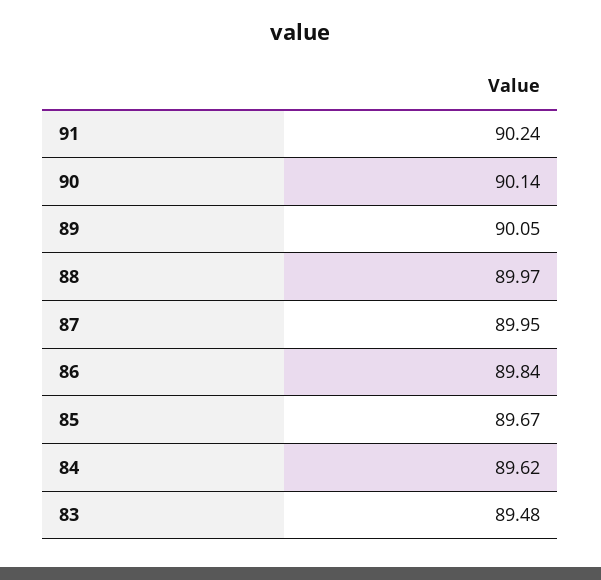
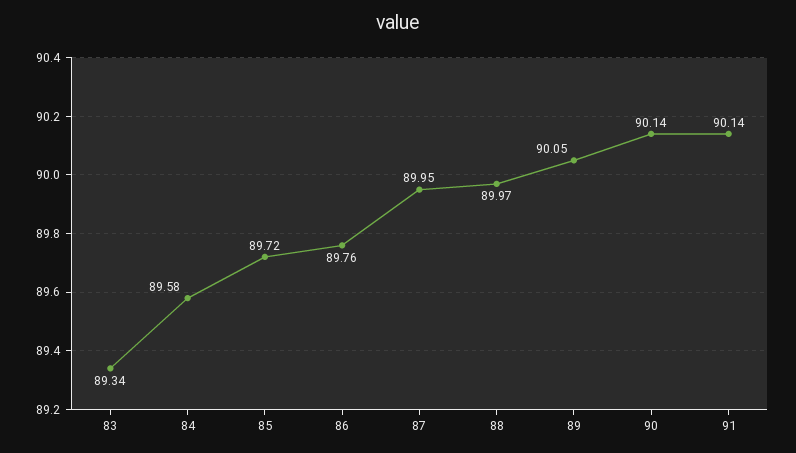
91: 90.24 -> 90.14
86: 89.84 -> 89.76
85: 89.67 -> 89.72
84: 89.62 -> 89.58
83: 89.48 -> 89.34

